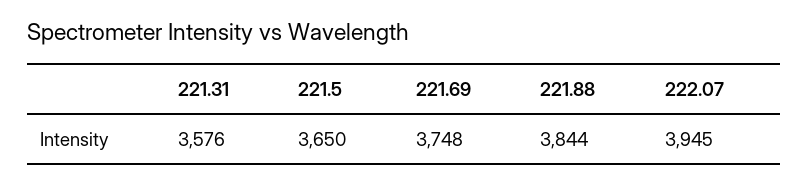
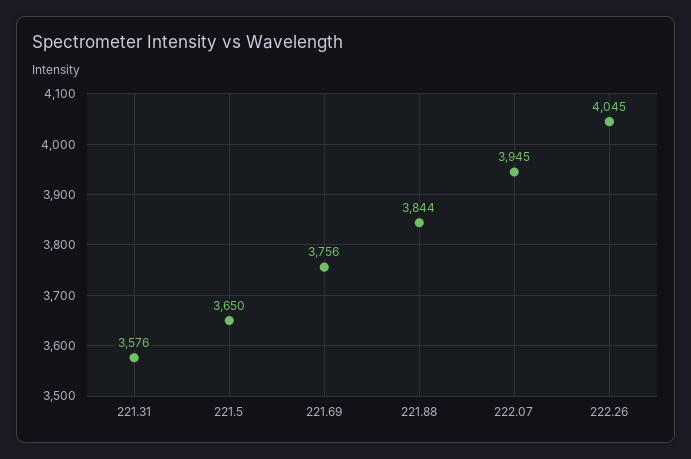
221.69: 3748 -> 3756
222.26: none -> 4045

